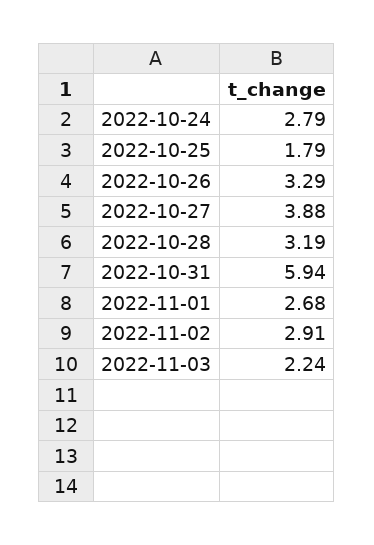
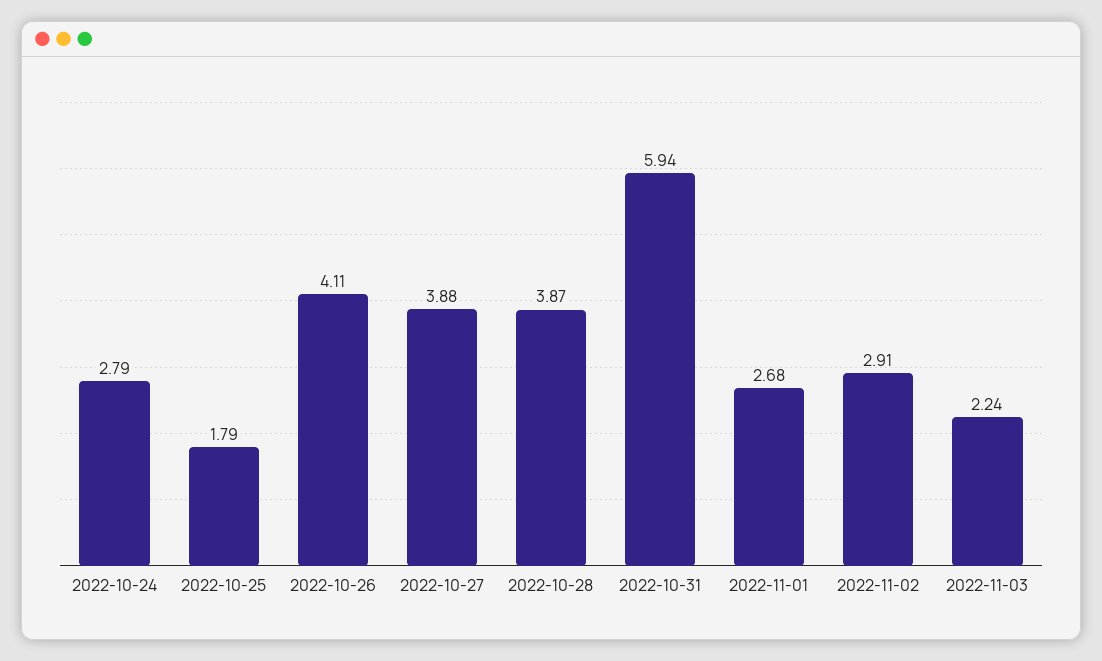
2022-10-26: 3.29 -> 4.11
2022-10-28: 3.19 -> 3.87

